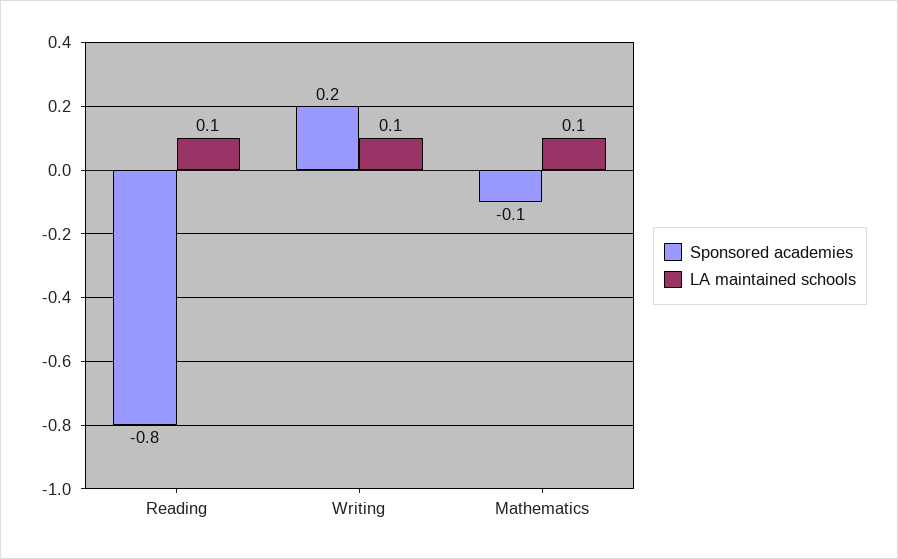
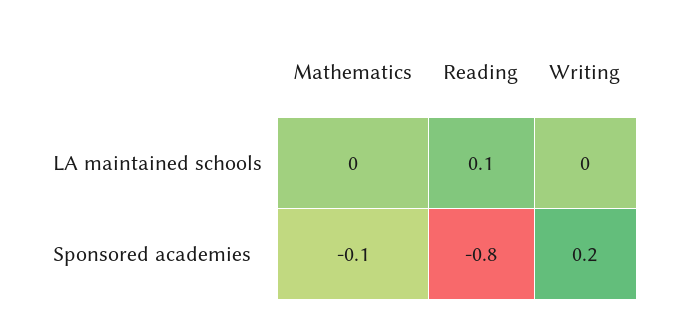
LA maintained schools, Writing: 0.1 -> 0
LA maintained schools, Mathematics: 0.1 -> 0

